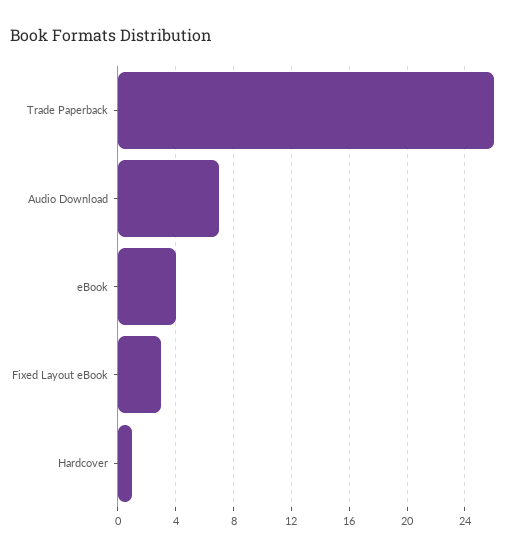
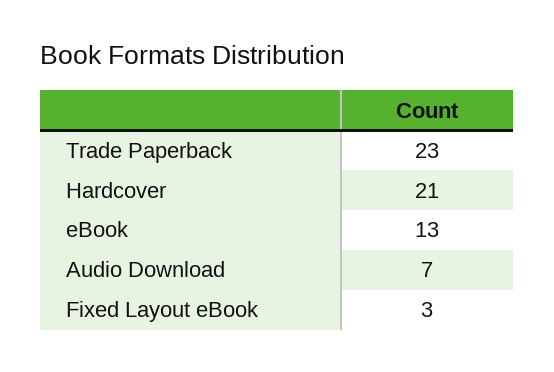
Trade Paperback: 26 -> 23
eBook: 4 -> 13
Hardcover: 1 -> 21

